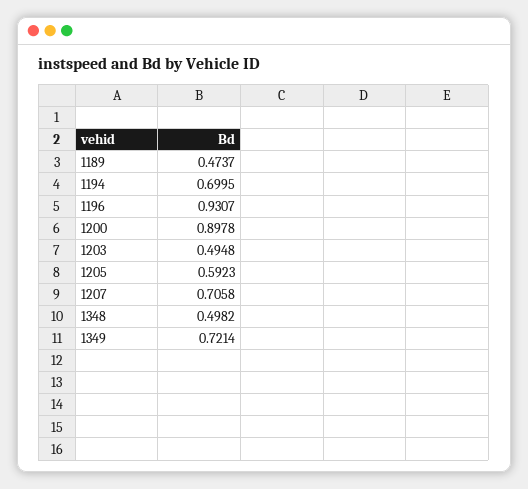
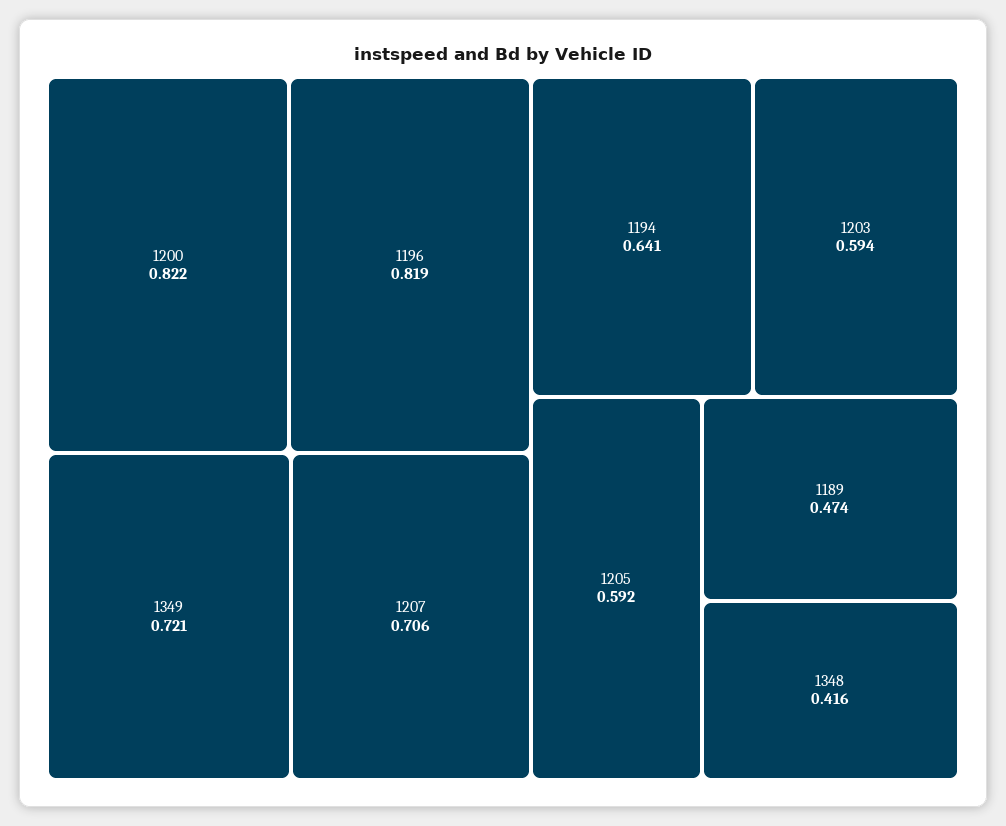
1194: 0.6995 -> 0.641
1196: 0.9307 -> 0.819
1200: 0.8978 -> 0.822
1203: 0.4948 -> 0.594
1348: 0.4982 -> 0.416

